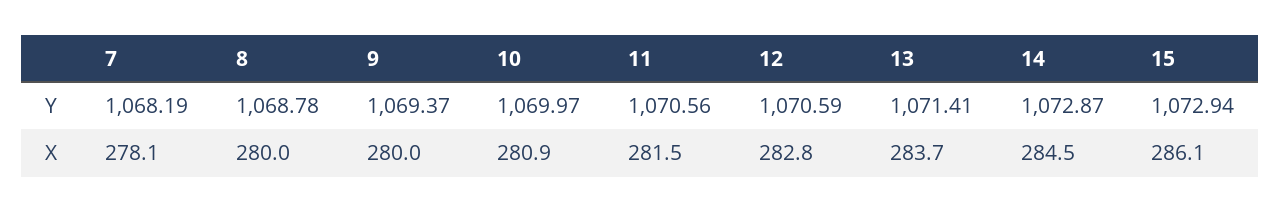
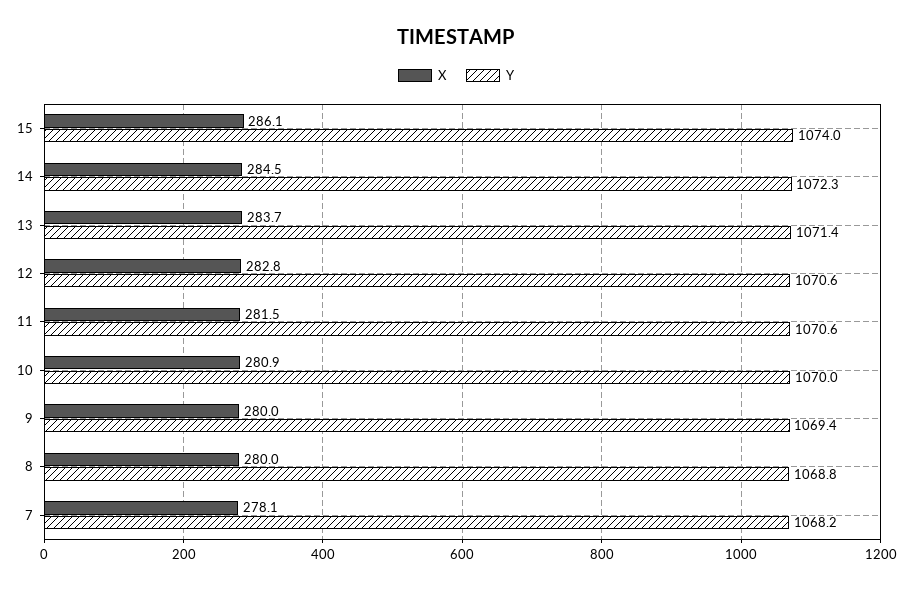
Y, 14: 1072.87 -> 1072.3
Y, 15: 1072.94 -> 1074

